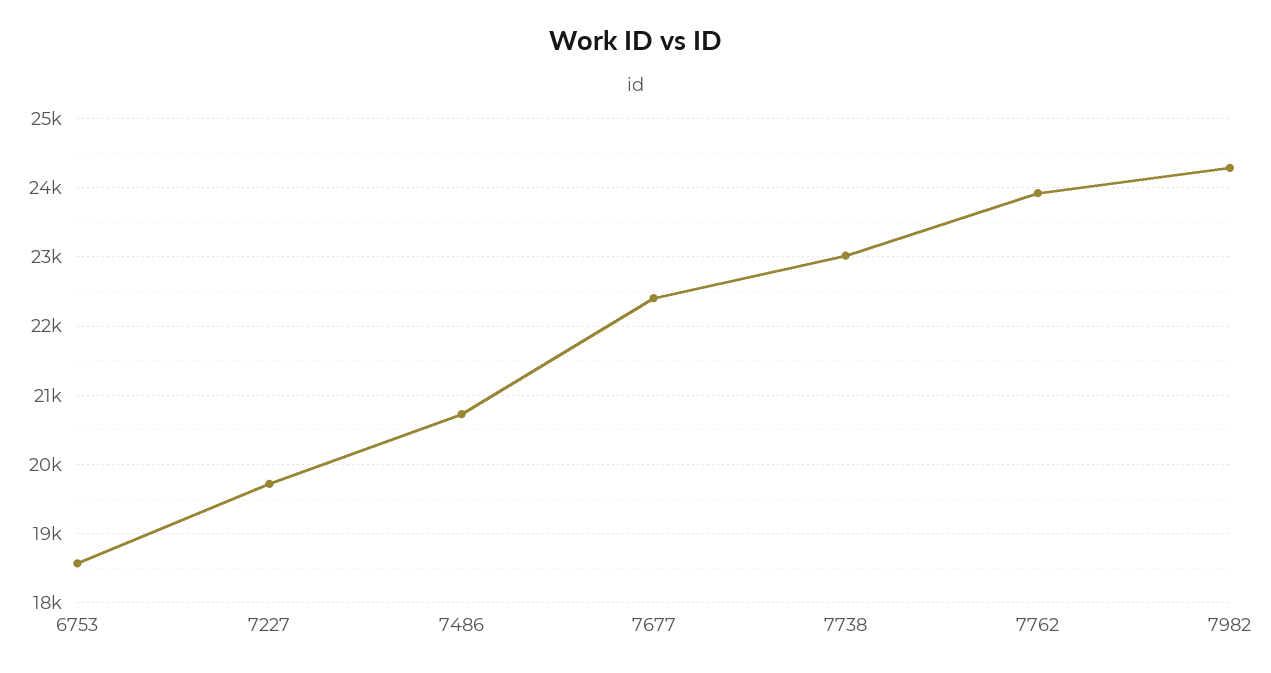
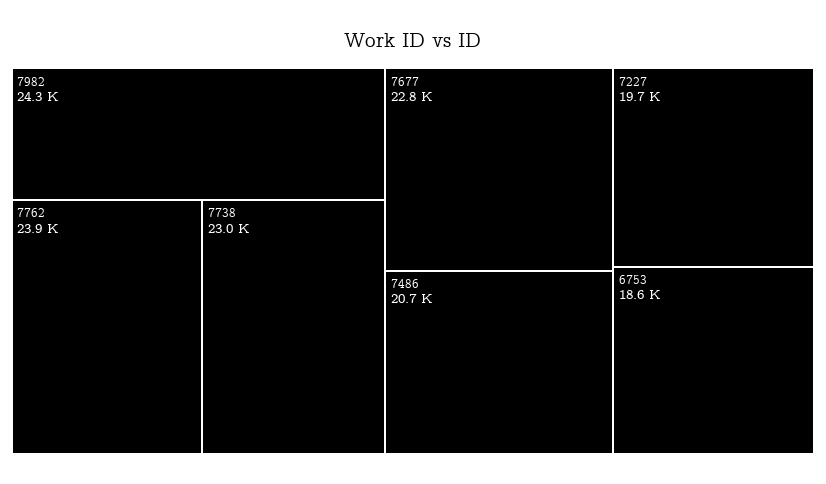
7677: 22400 -> 22800

